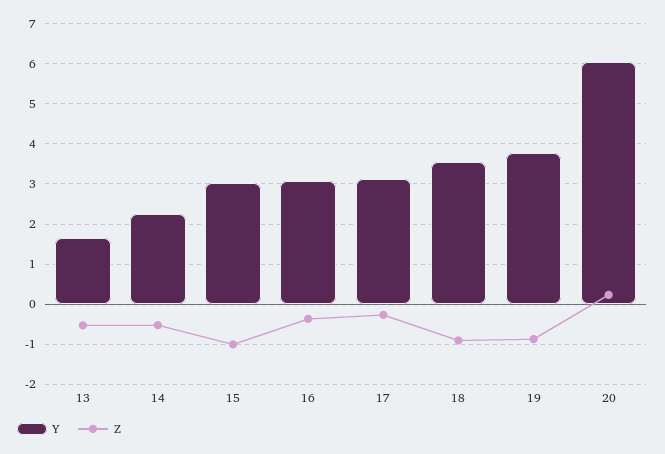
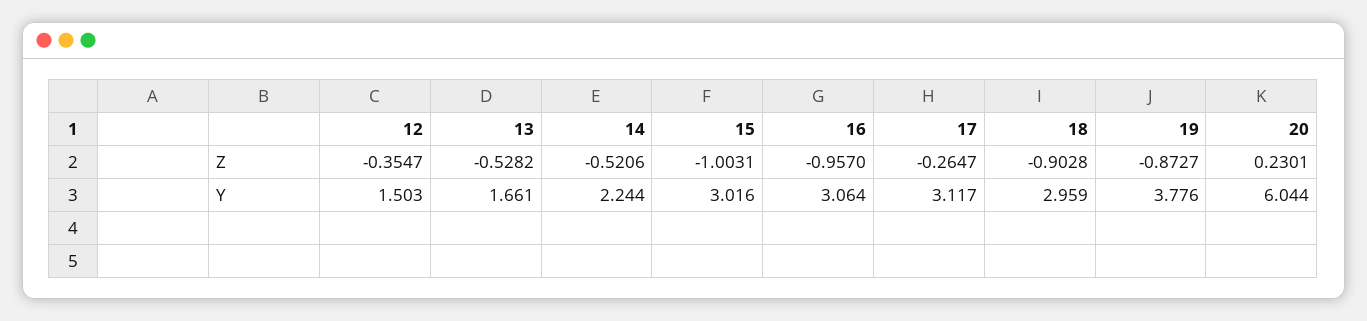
Z, 16: -0.4 -> -0.957
Y, 18: 3.6 -> 2.959
Z, 12: none -> -0.3547
Y, 12: none -> 1.503

